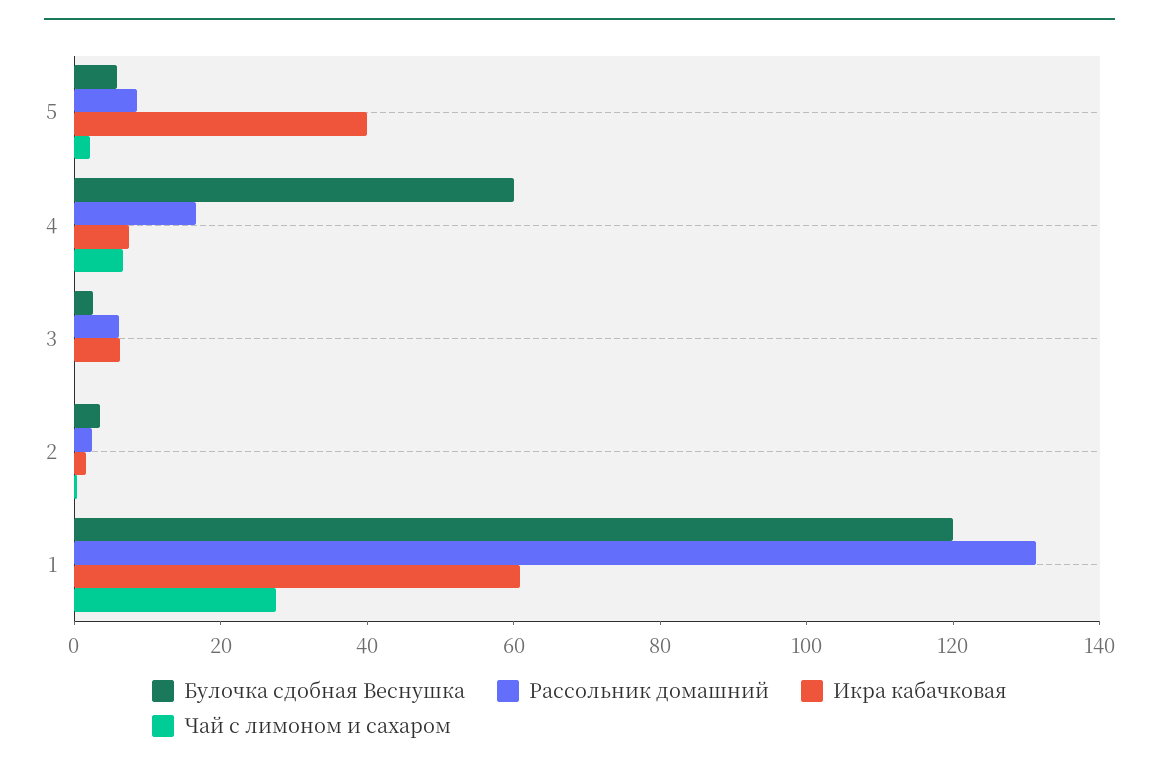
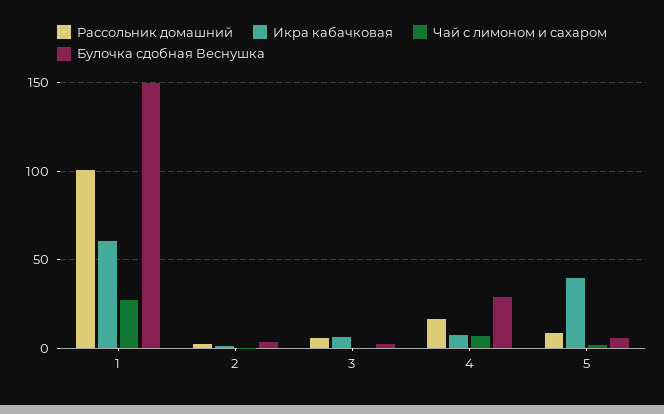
Булочка сдобная Веснушка, 4: 60 -> 30
Булочка сдобная Веснушка, 1: 120 -> 150
Рассольник домашний, 1: 130 -> 100

